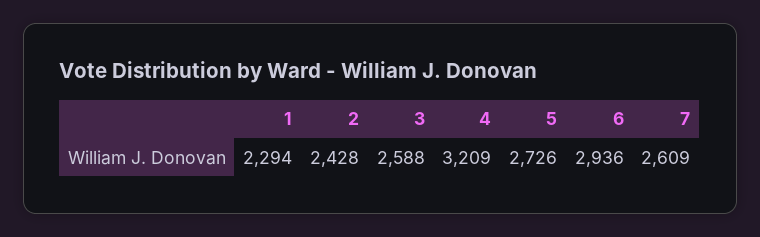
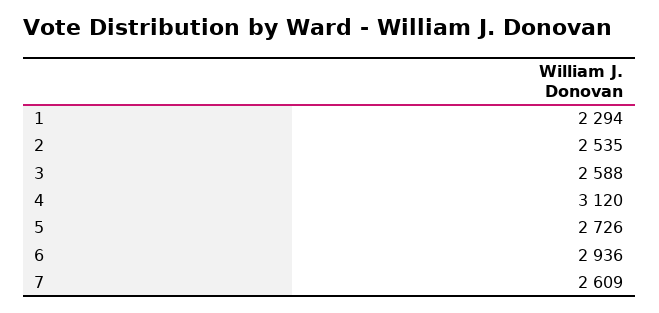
2: 2428 -> 2535
4: 3209 -> 3120

